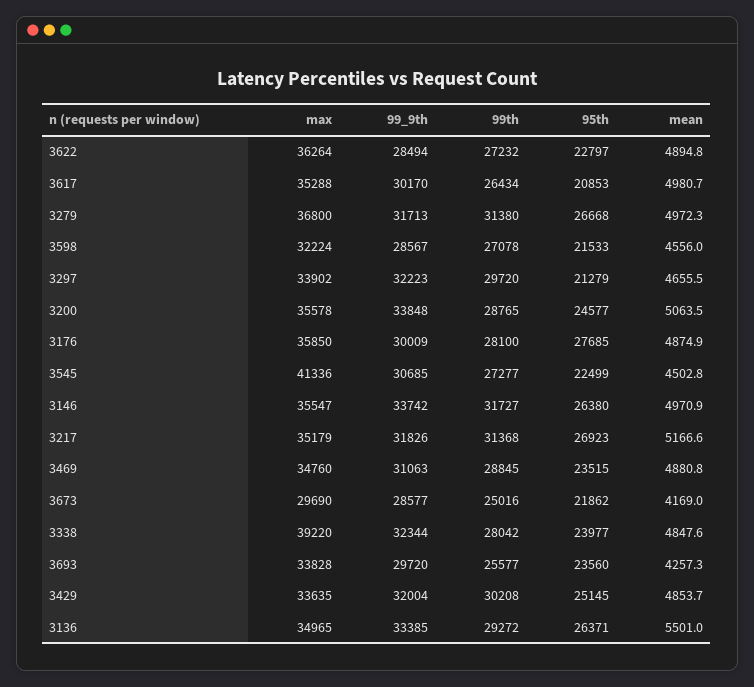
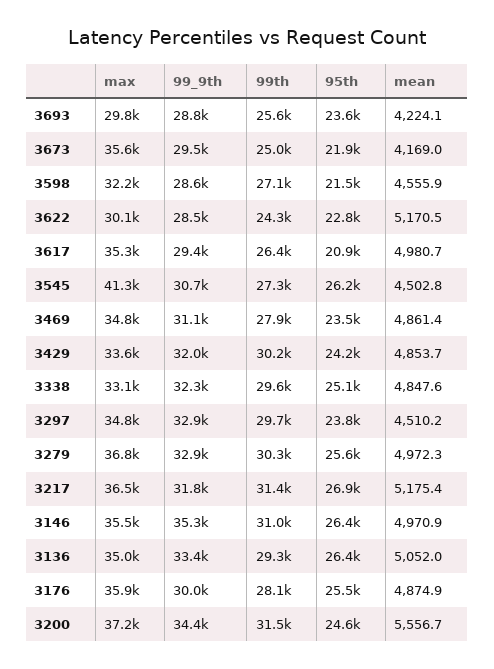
max, 3622: 36264 -> 30100
99th, 3622: 27232 -> 24300
mean, 3622: 4894.8 -> 5170.5
99_9th, 3617: 30170 -> 29400
99_9th, 3279: 31713 -> 32900
99th, 3279: 31380 -> 30300
95th, 3279: 26668 -> 25600
mean, 3598: 4556 -> 4555.9
max, 3297: 33902 -> 34800
99_9th, 3297: 32223 -> 32900
95th, 3297: 21279 -> 23800
mean, 3297: 4655.5 -> 4510.2
max, 3200: 35578 -> 37200
99_9th, 3200: 33848 -> 34400
99th, 3200: 28765 -> 31500
mean, 3200: 5063.5 -> 5556.7
95th, 3176: 27685 -> 25500
95th, 3545: 22499 -> 26200
99_9th, 3146: 33742 -> 35300
99th, 3146: 31727 -> 31000
max, 3217: 35179 -> 36500
mean, 3217: 5166.6 -> 5175.4
99th, 3469: 28845 -> 27900
mean, 3469: 4880.8 -> 4861.4
max, 3673: 29690 -> 35600
99_9th, 3673: 28577 -> 29500
max, 3338: 39220 -> 33100
99th, 3338: 28042 -> 29600
95th, 3338: 23977 -> 25100
max, 3693: 33828 -> 29800
99_9th, 3693: 29720 -> 28800
mean, 3693: 4257.3 -> 4224.1
95th, 3429: 25145 -> 24200
mean, 3136: 5501 -> 5052

